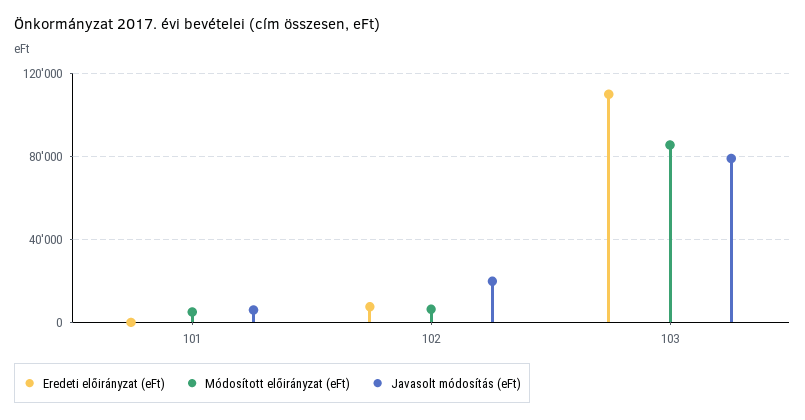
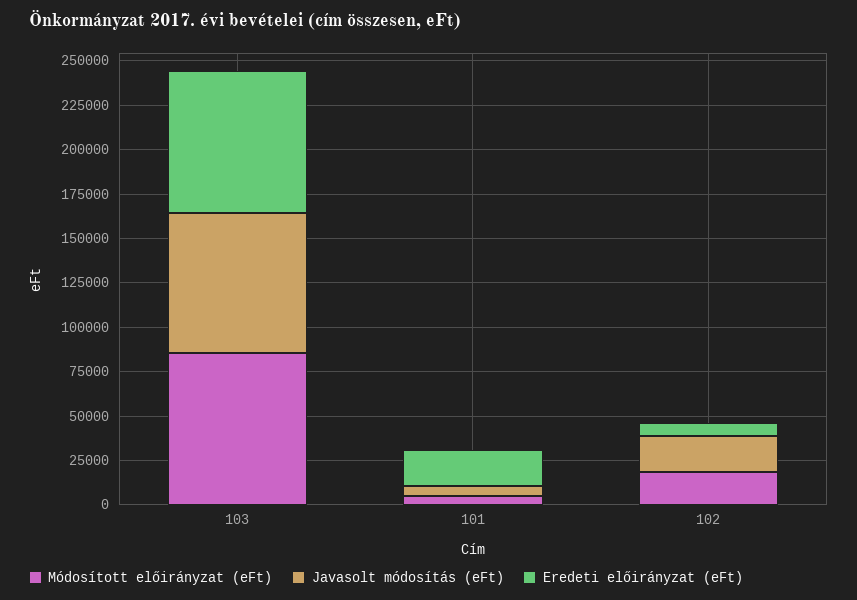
Eredeti előirányzat (eFt), 101: 0 -> 20000
Módosított előirányzat (eFt), 102: 5000 -> 20000
Eredeti előirányzat (eFt), 103: 110000 -> 80000

